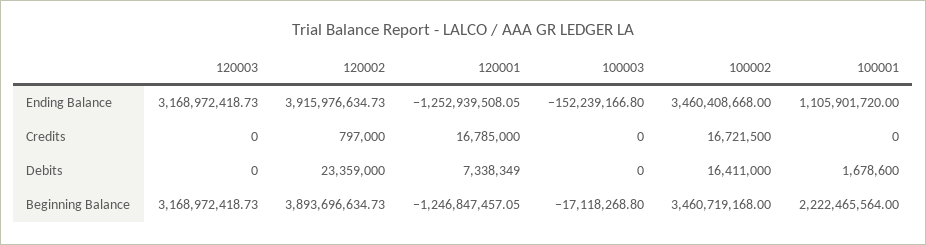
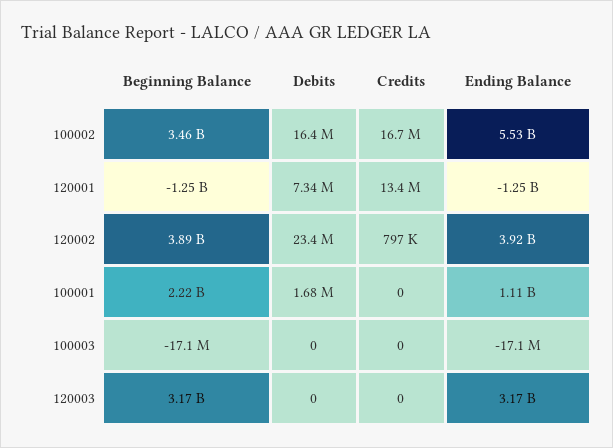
100003, Ending Balance: -152239166.8 -> -17100000
100002, Ending Balance: 3460408668 -> 5530000000
120001, Credits: 16785000 -> 13400000

